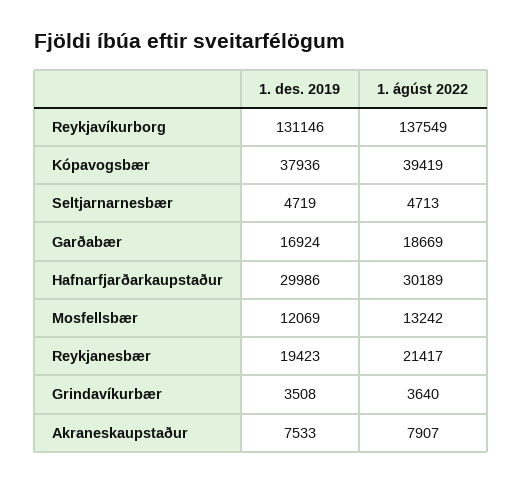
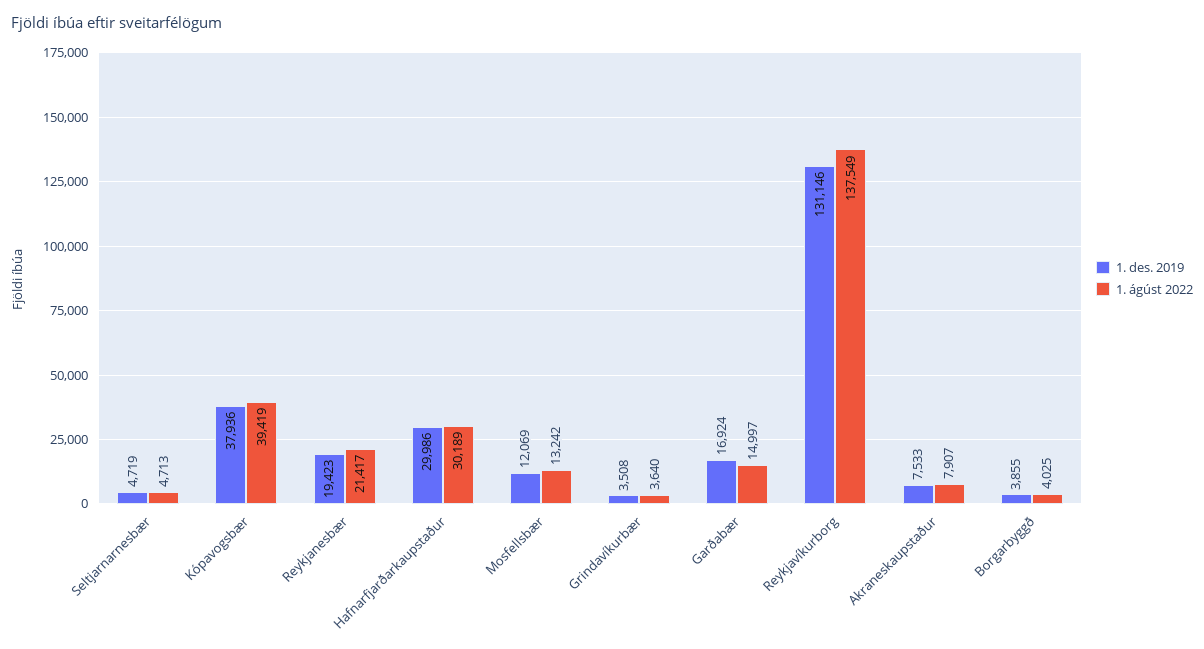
1. ágúst 2022, Garðabær: 18669 -> 14997
1. des. 2019, Borgarbyggð: none -> 3855
1. ágúst 2022, Borgarbyggð: none -> 4025

